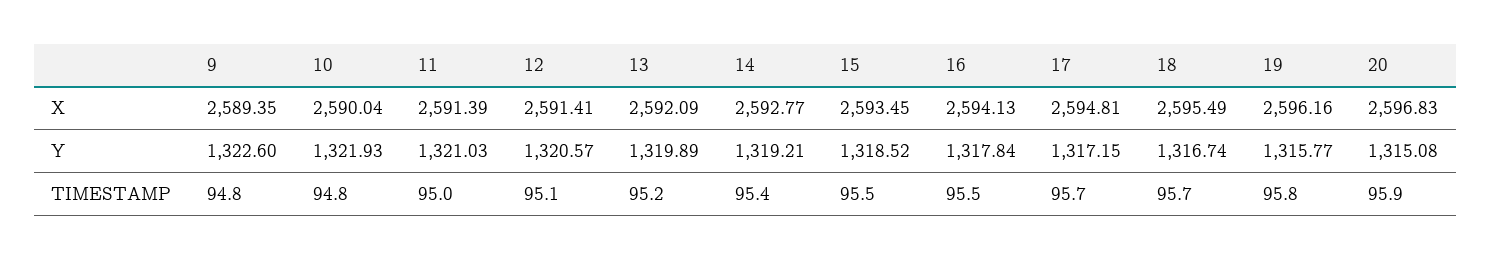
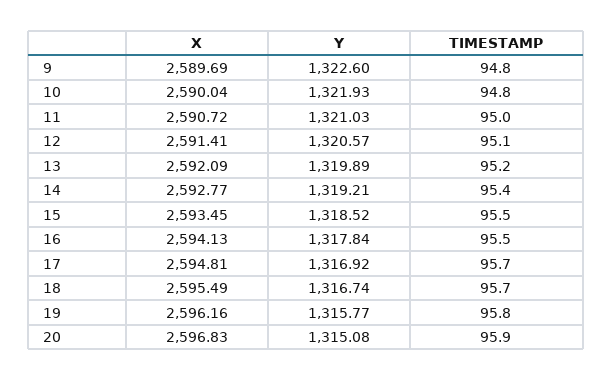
9, X: 2589.35 -> 2589.69
11, X: 2591.39 -> 2590.72
17, Y: 1317.15 -> 1316.92

